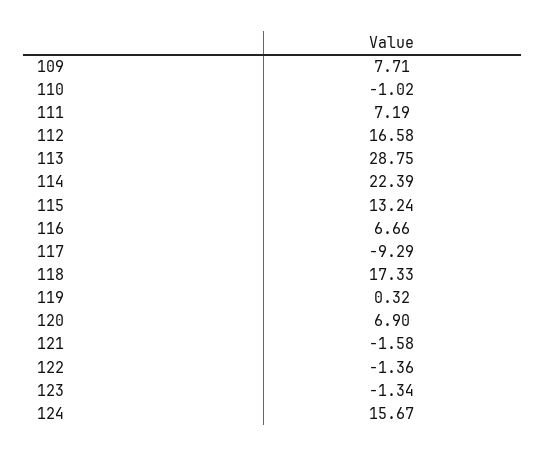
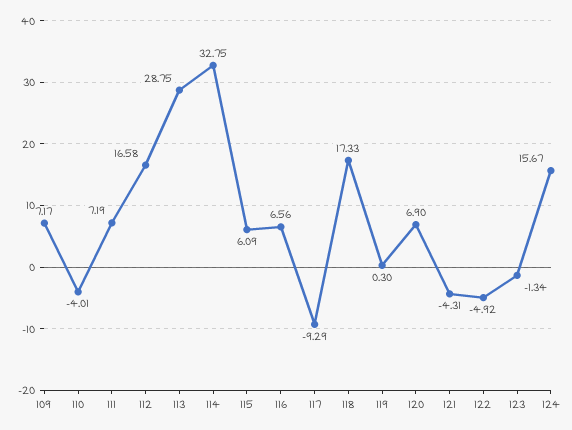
109: 7.71 -> 7.17
110: -1.02 -> -4.01
114: 22.39 -> 32.75
115: 13.24 -> 6.09
116: 6.66 -> 6.56
119: 0.32 -> 0.3
121: -1.58 -> -4.31
122: -1.36 -> -4.92

